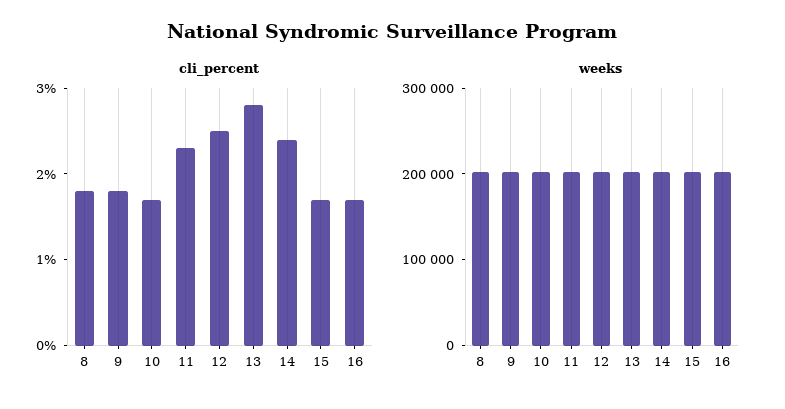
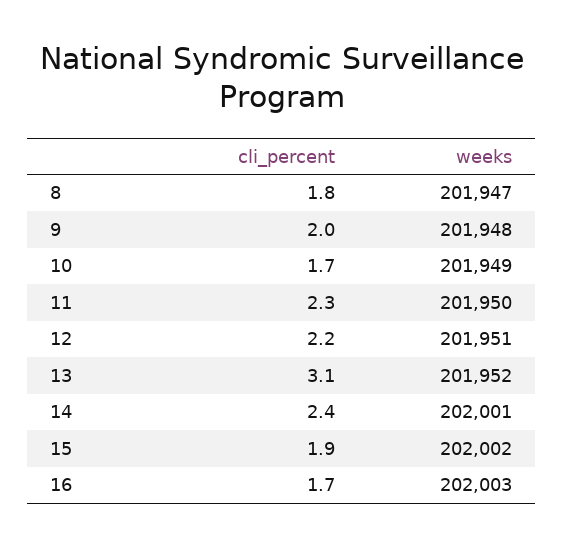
cli_percent, 9: 1.8 -> 2
cli_percent, 12: 2.5 -> 2.2
cli_percent, 13: 2.8 -> 3.1
cli_percent, 15: 1.7 -> 1.9

